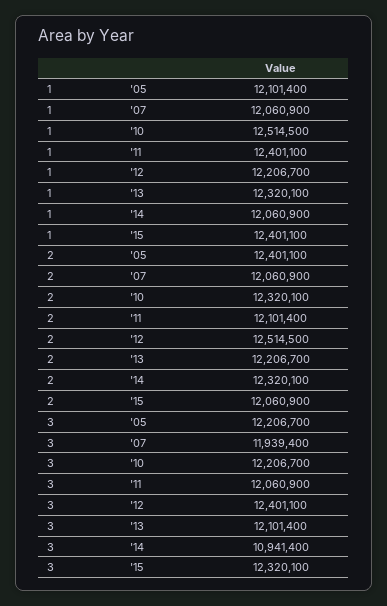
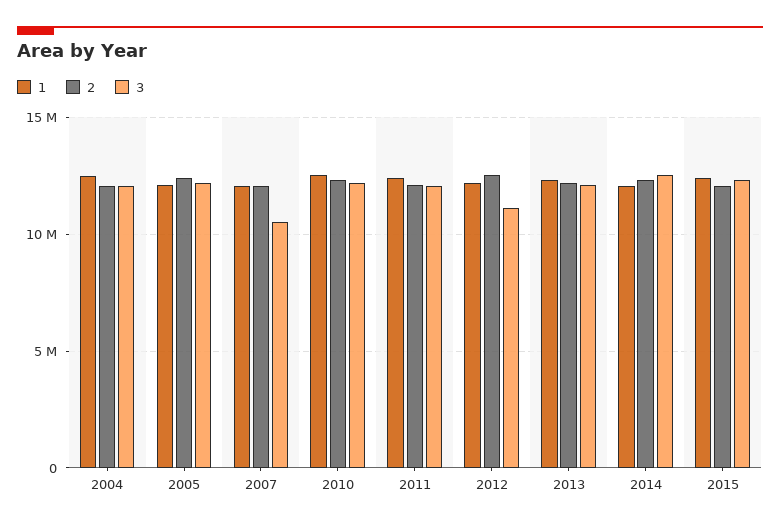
3, '07: 11939400 -> 10500000
3, '12: 12401100 -> 11000000
3, '14: 10941400 -> 12500000
1, 2004: none -> 12500000
2, 2004: none -> 12000000
3, 2004: none -> 12000000

